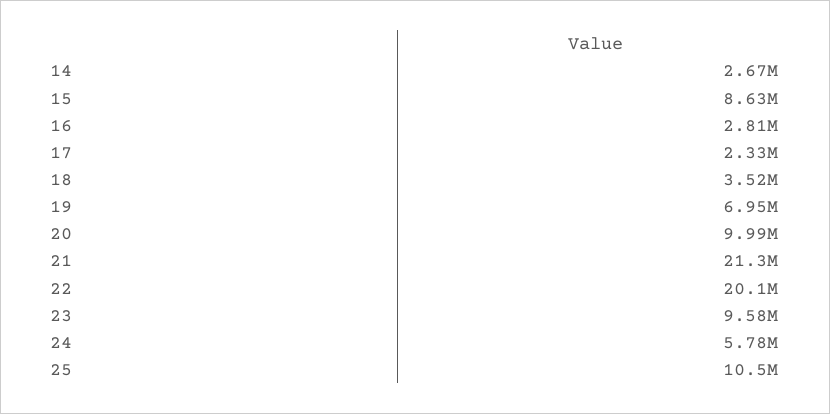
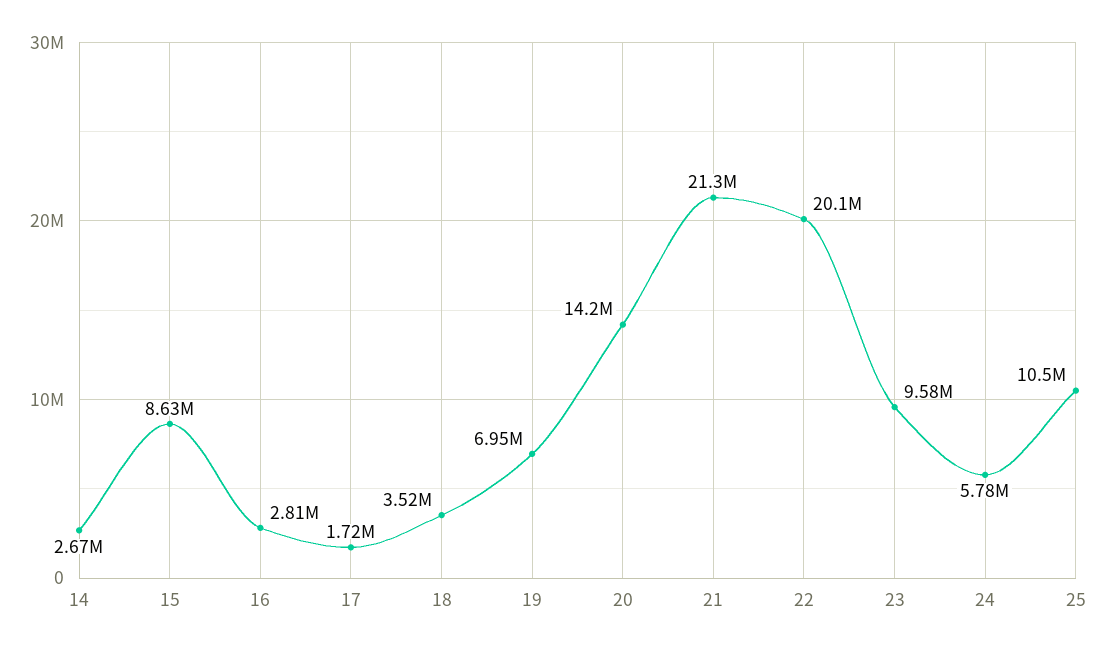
17: 2330000 -> 1720000
20: 9990000 -> 14200000

